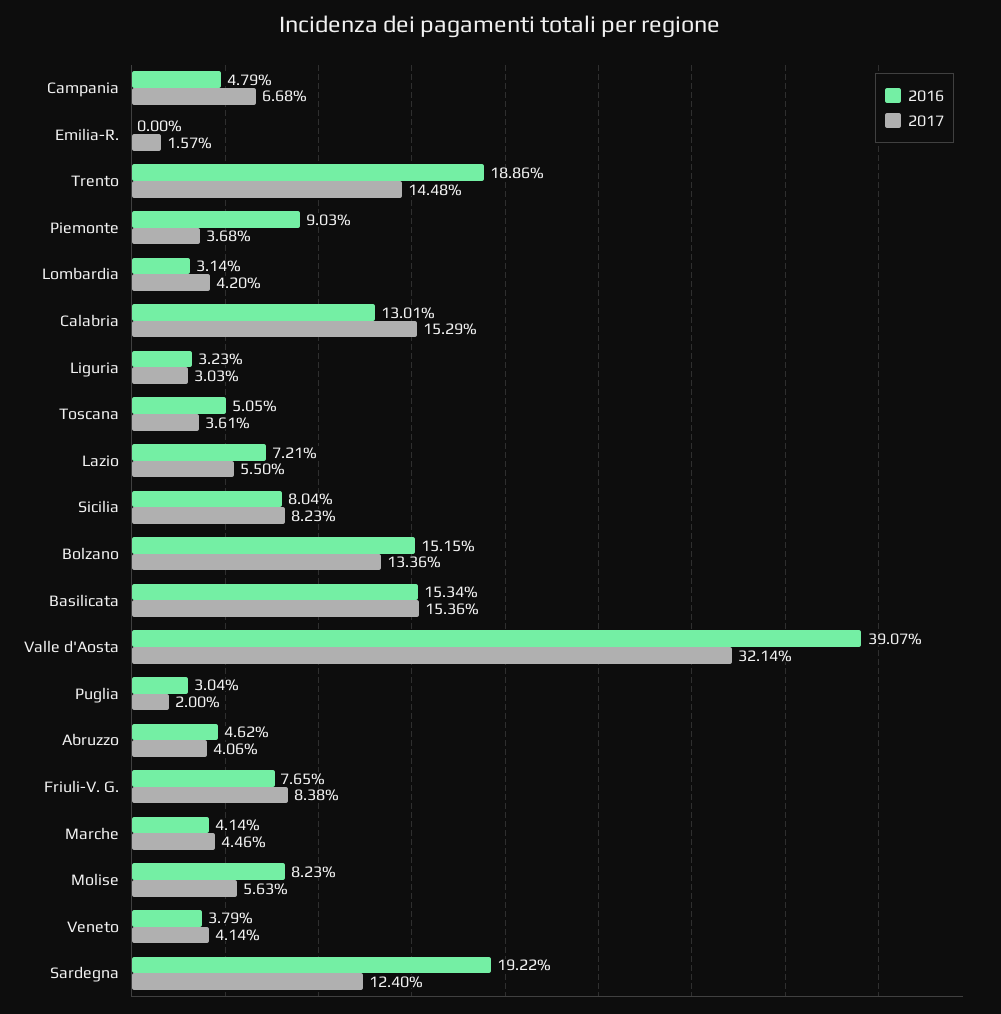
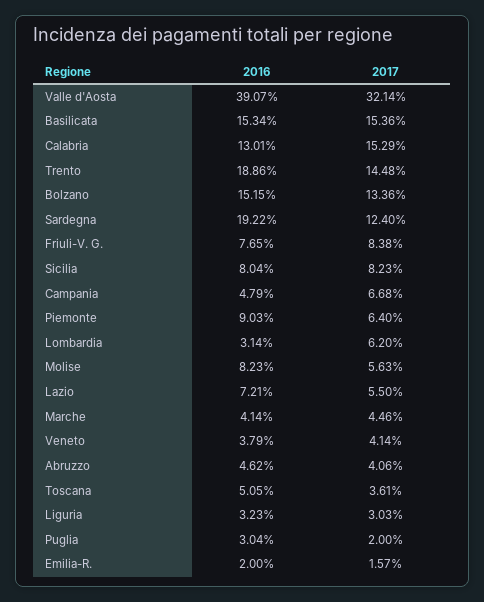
2016, Emilia-R.: 0 -> 2
2017, Piemonte: 3.68 -> 6.4
2017, Lombardia: 4.2 -> 6.2

